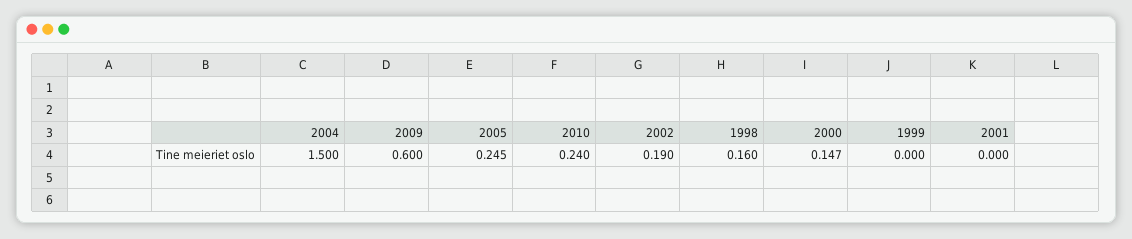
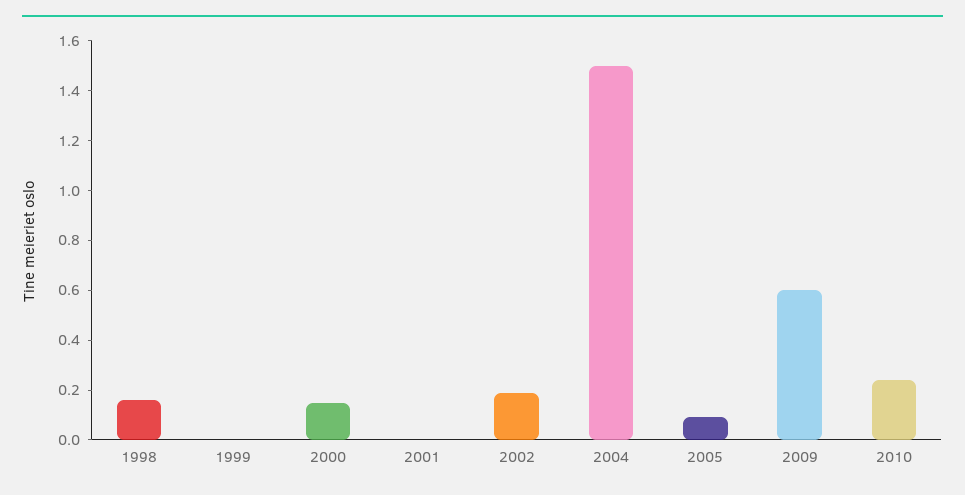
2005: 0.245 -> 0.1

